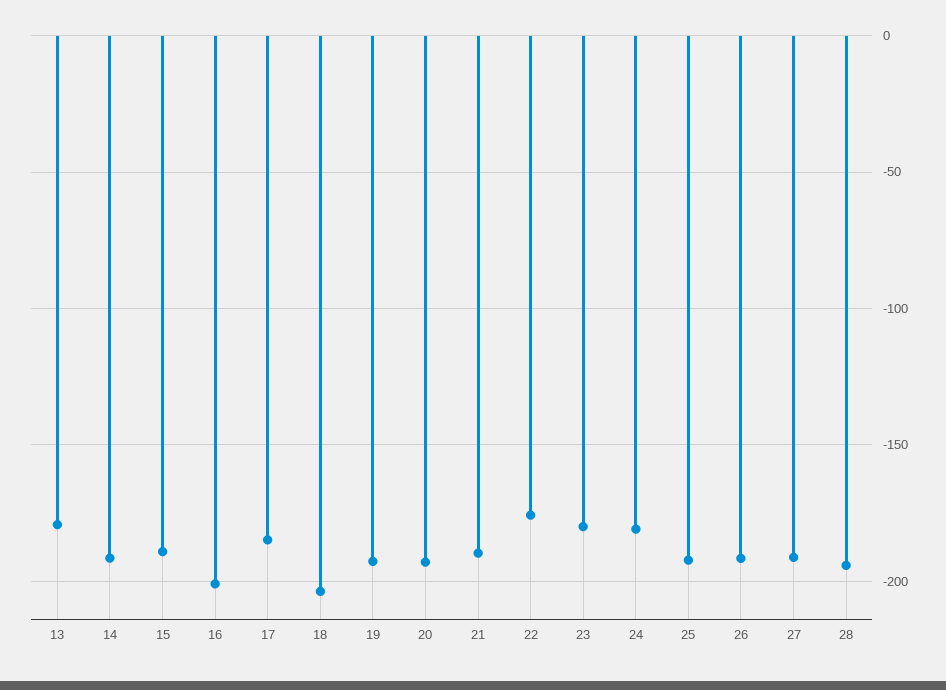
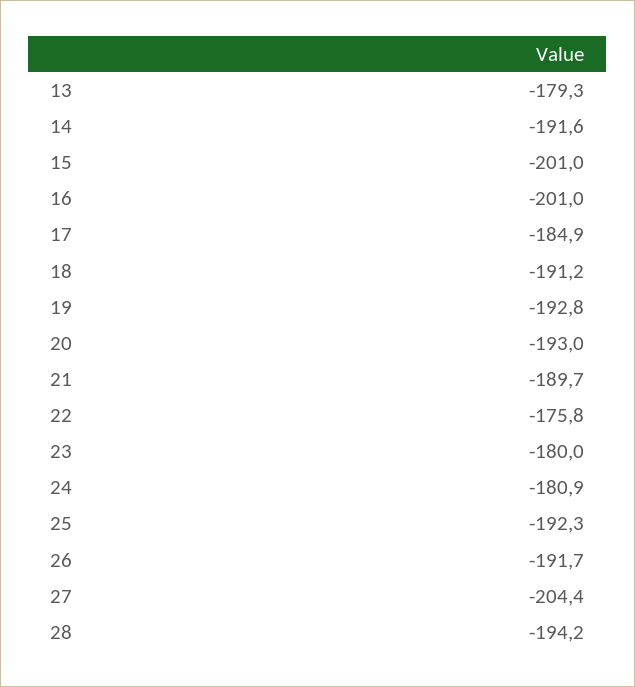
15: -190 -> -201
18: -205 -> -191.2
27: -190 -> -204.4

